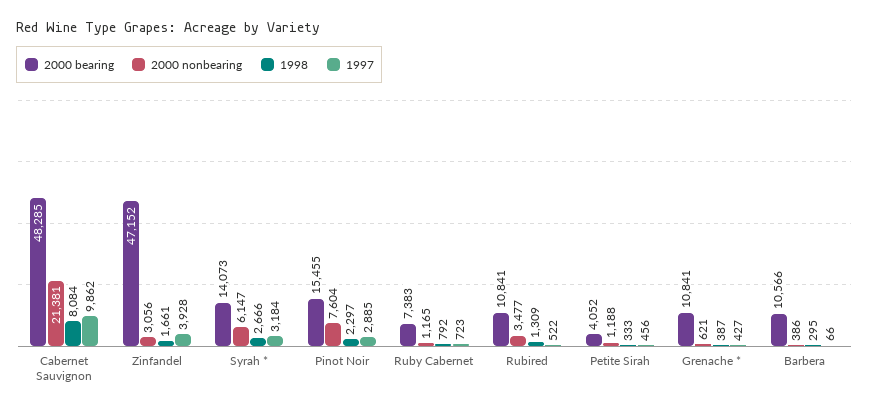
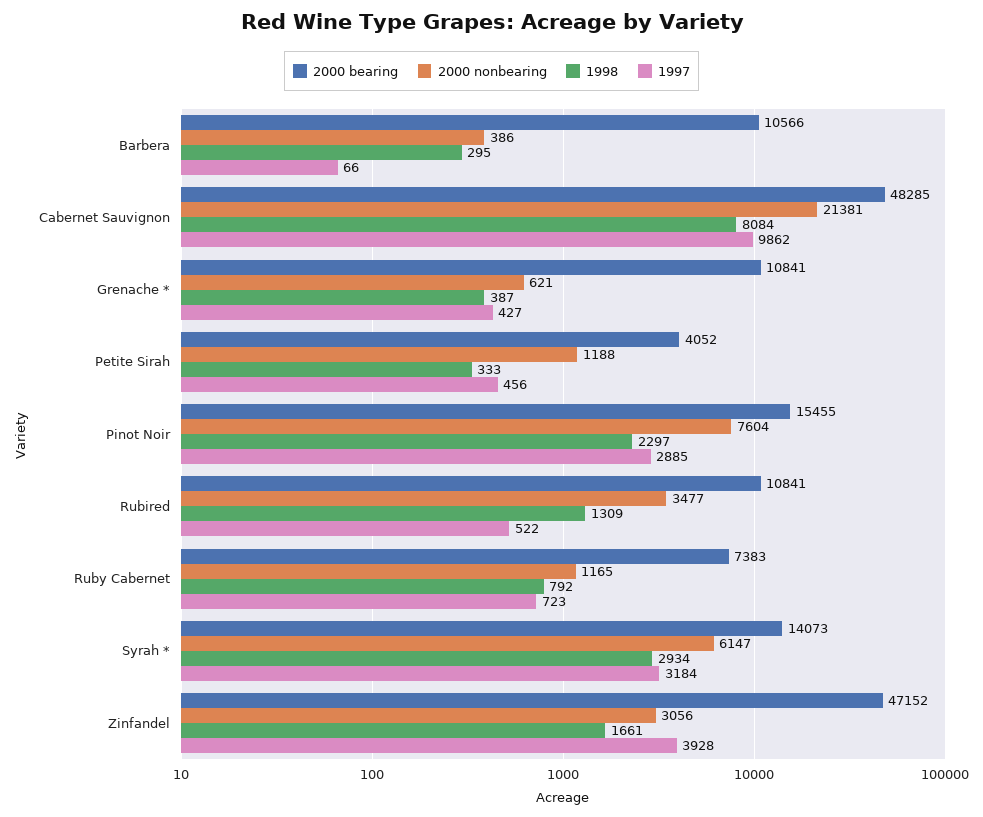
1998, Syrah *: 2666 -> 2934

